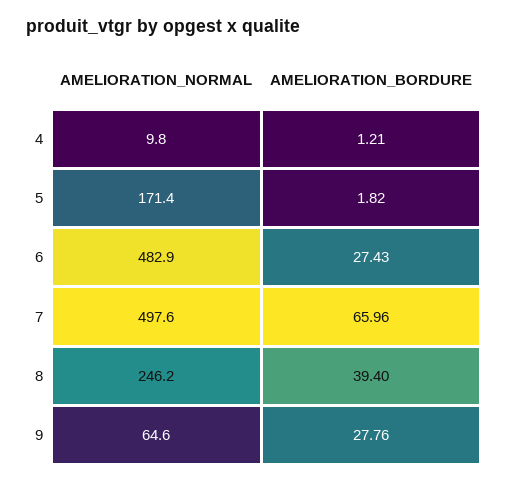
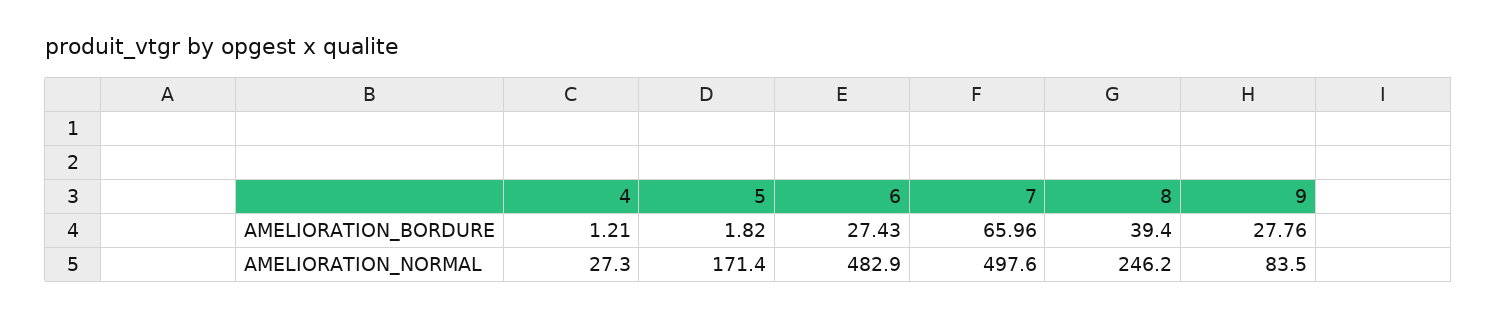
AMELIORATION_NORMAL, 4: 9.8 -> 27.3
AMELIORATION_NORMAL, 9: 64.6 -> 83.5

